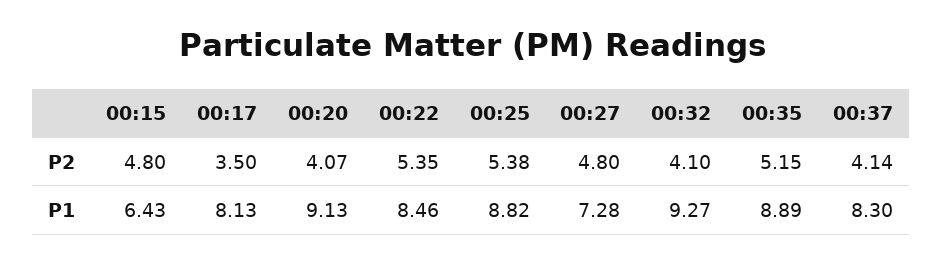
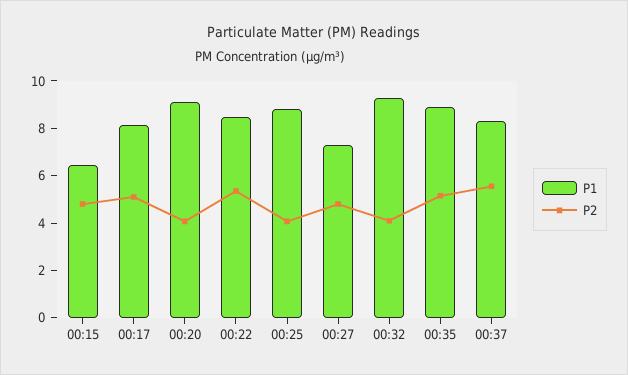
P2, 00:17: 3.5 -> 5
P2, 00:25: 5.38 -> 4
P2, 00:37: 4.14 -> 5.5

